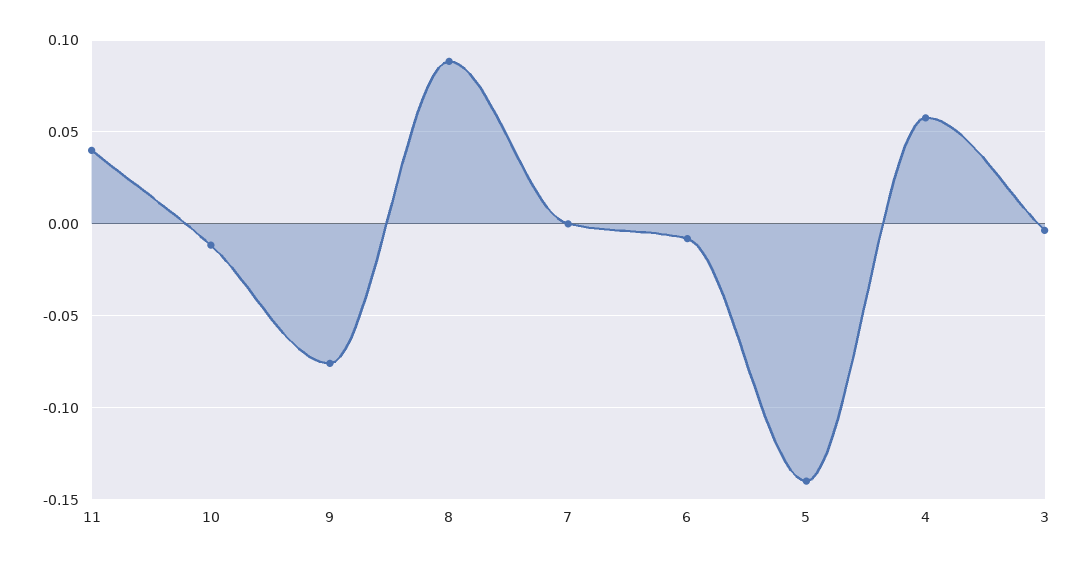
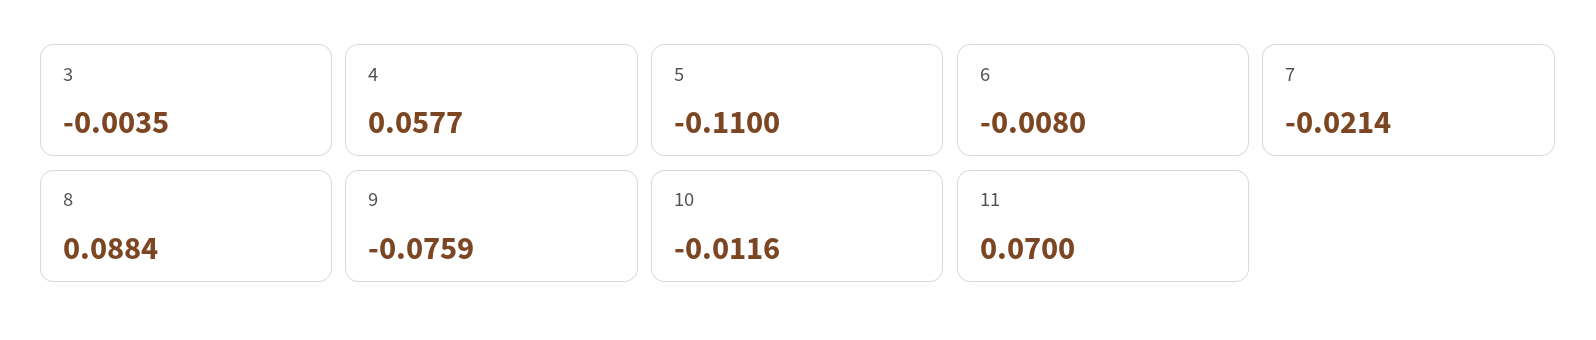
11: 0.04 -> 0.07
7: 0 -> -0.0214
5: -0.14 -> -0.11

